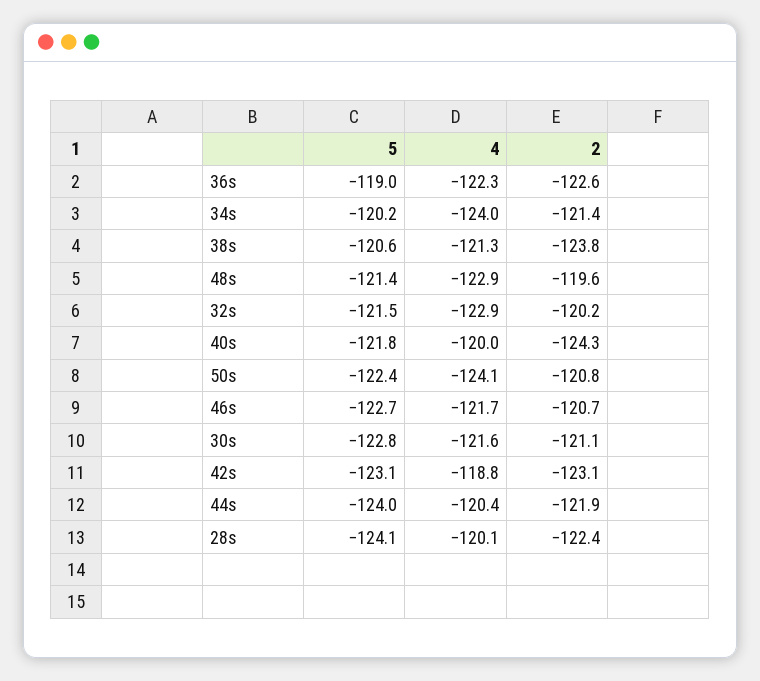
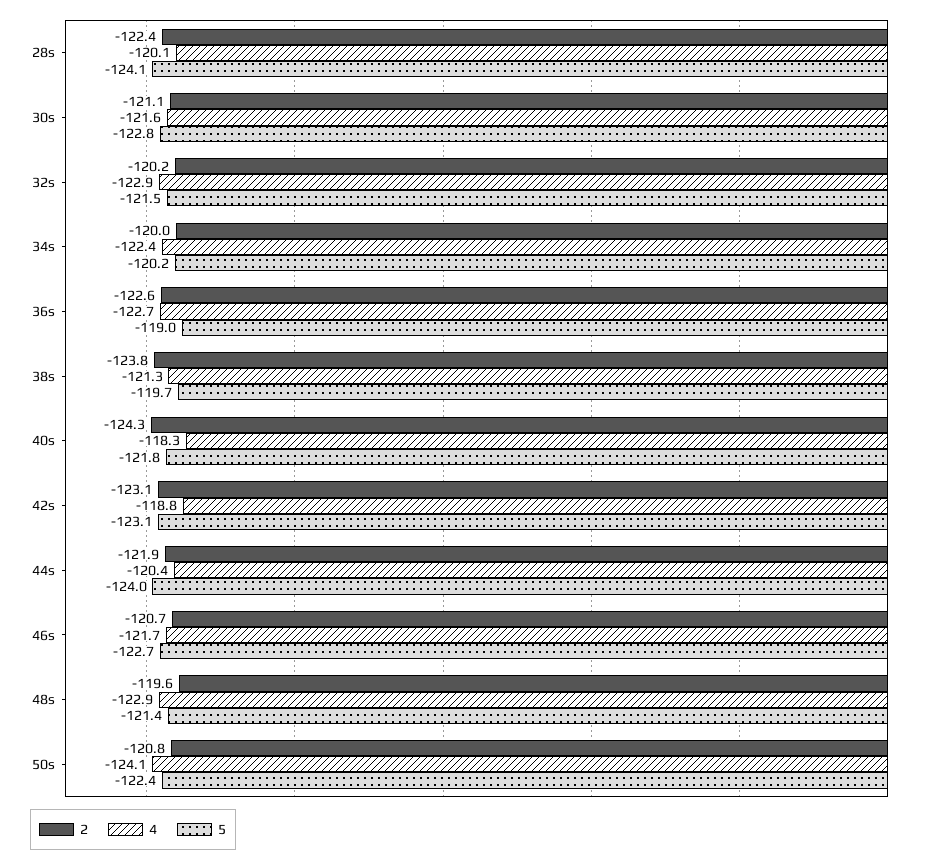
4, 36s: -122.3 -> -122.7
4, 34s: -124 -> -122.4
2, 34s: -121.4 -> -120
5, 38s: -120.6 -> -119.7
4, 40s: -120 -> -118.3

